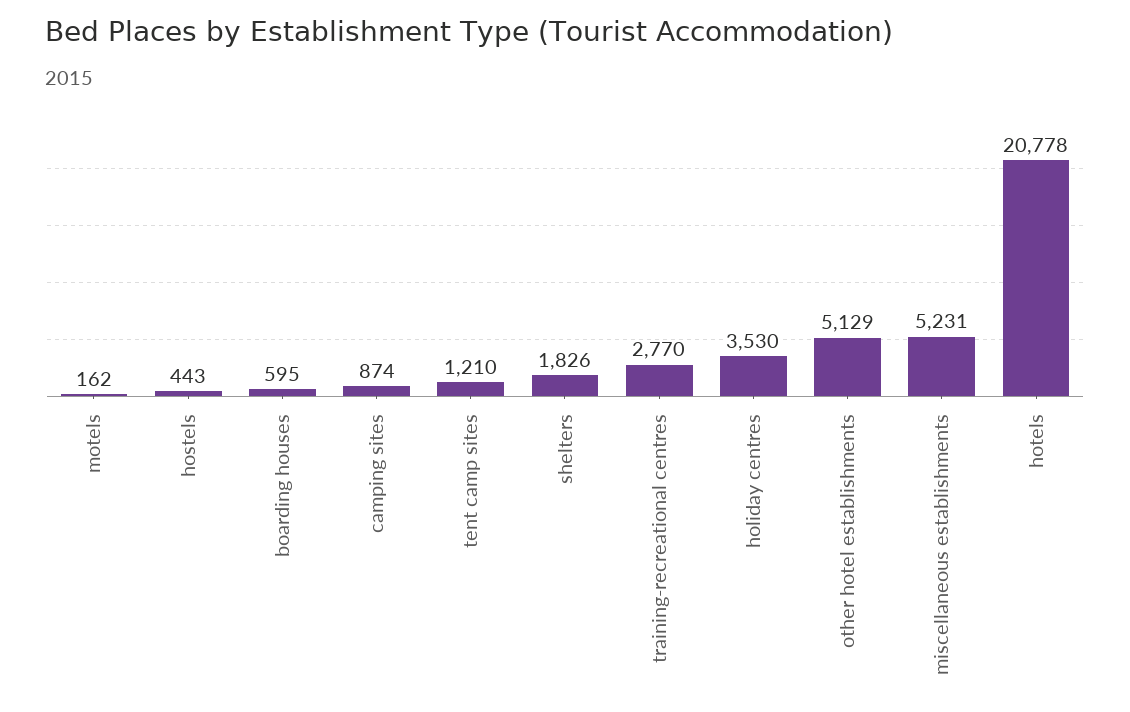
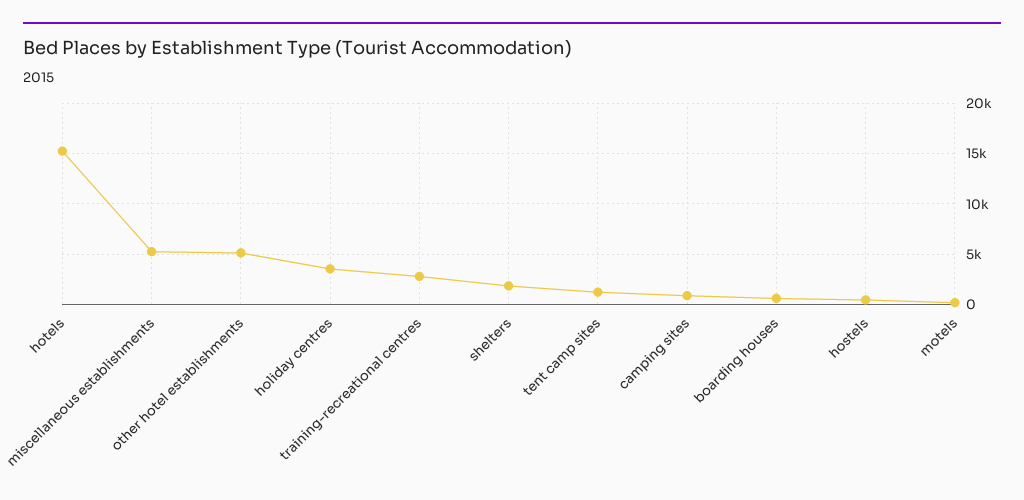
hotels: 20778 -> 15000

